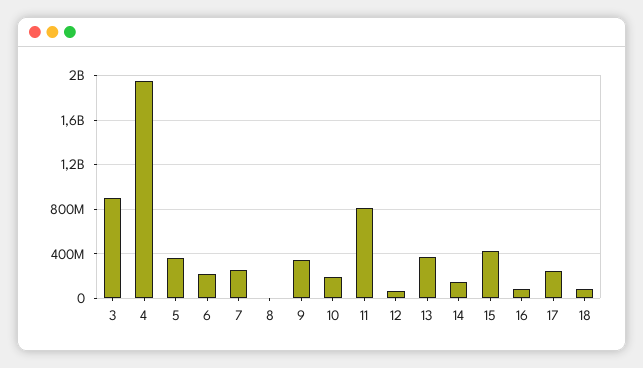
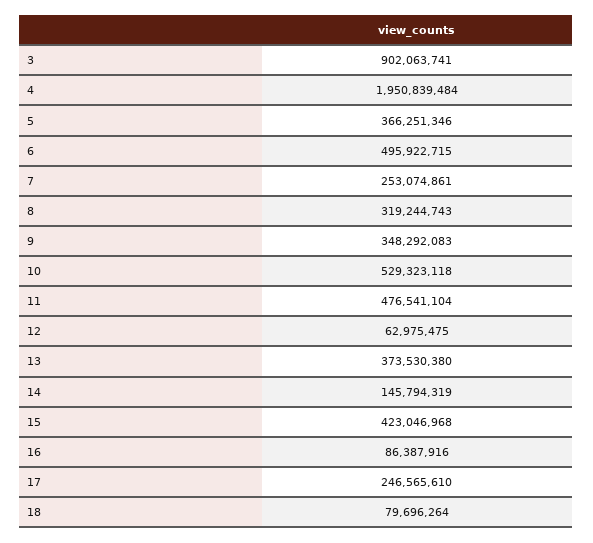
6: 200000000 -> 495922715
8: 0 -> 319244743
10: 200000000 -> 529323118
11: 800000000 -> 476541104

